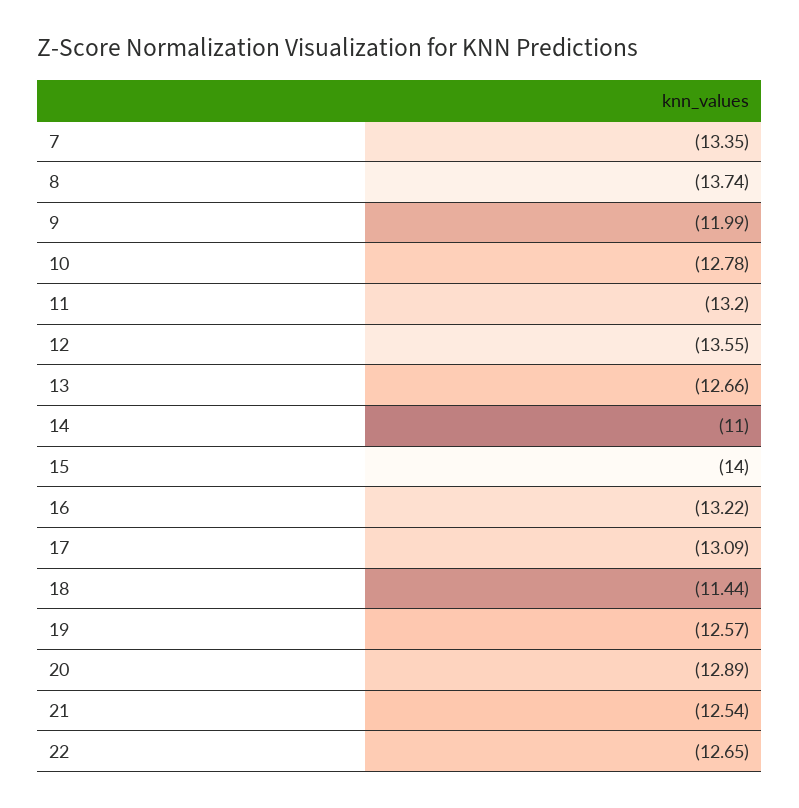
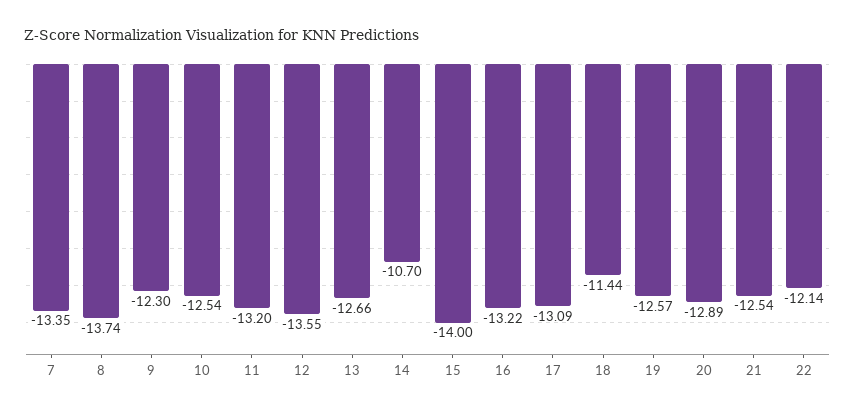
9: -11.99 -> -12.3
10: -12.78 -> -12.54
14: -11 -> -10.7
22: -12.65 -> -12.14

